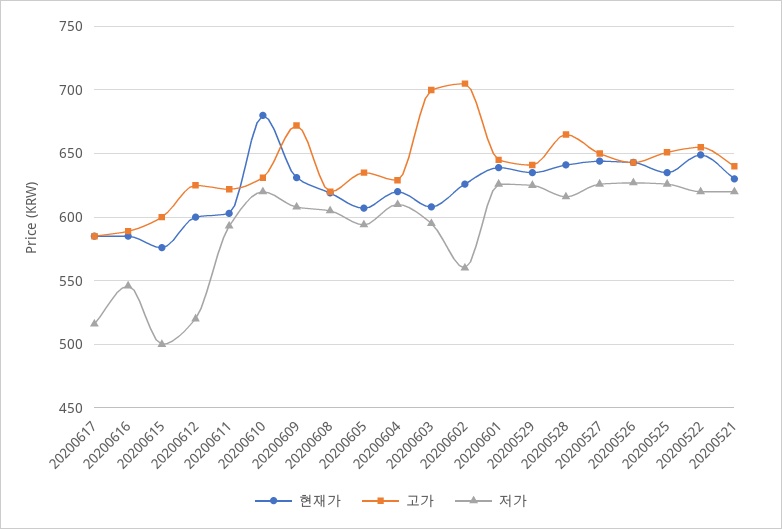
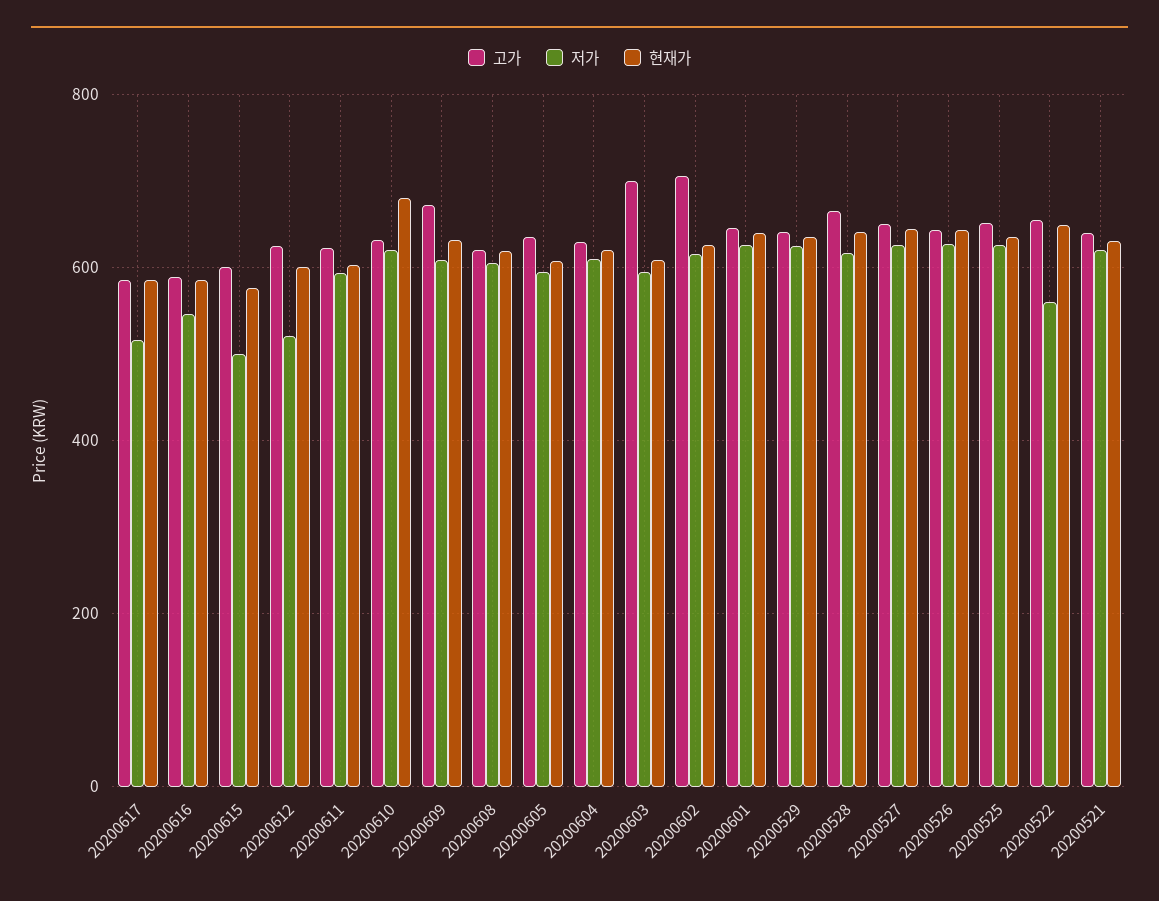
저가, 20200602: 560 -> 620
저가, 20200522: 620 -> 560

